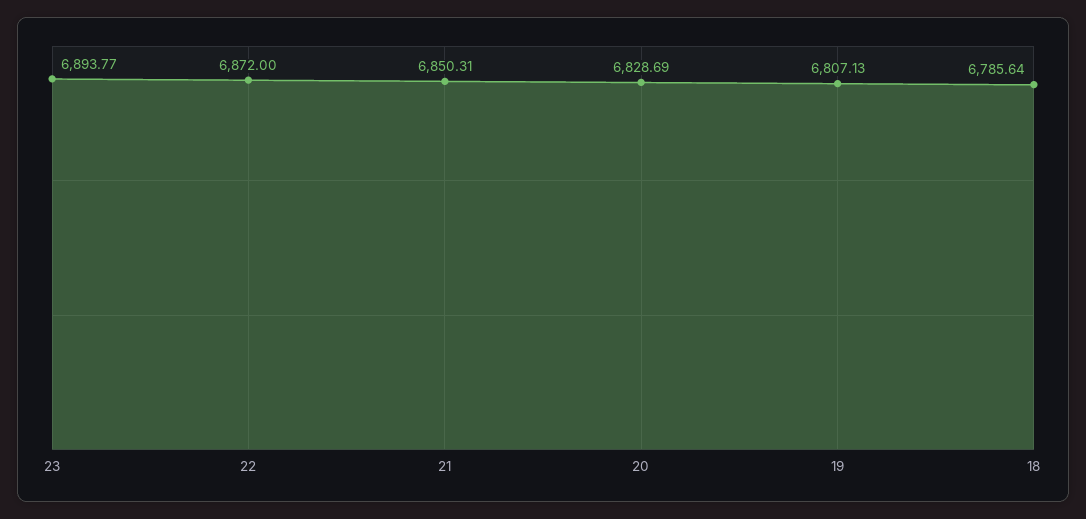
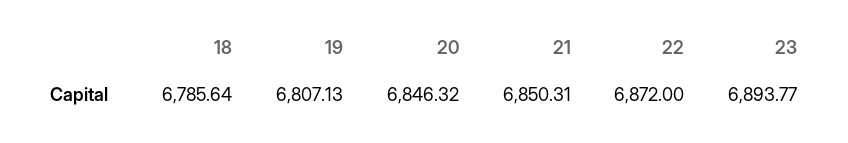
20: 6828.69 -> 6846.32

